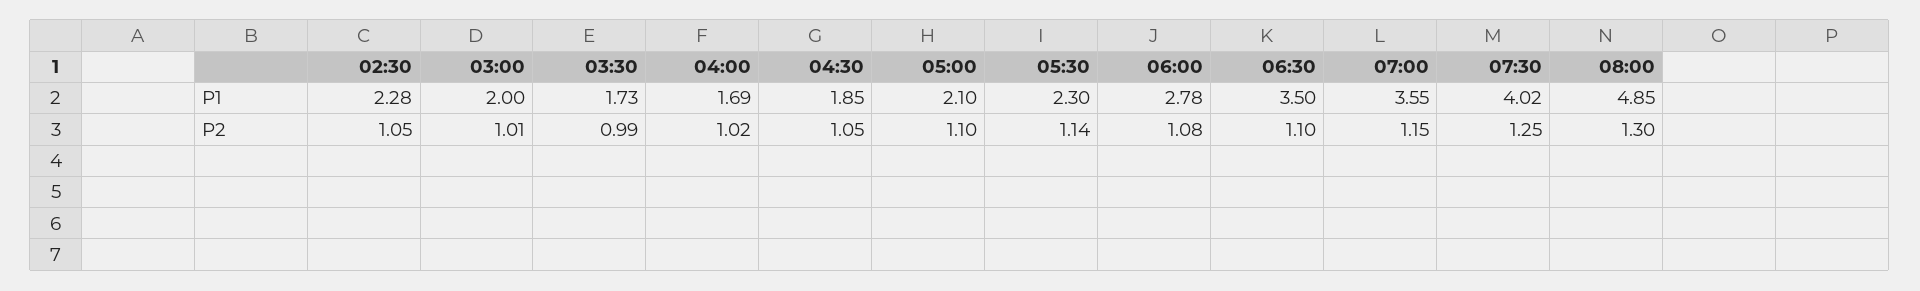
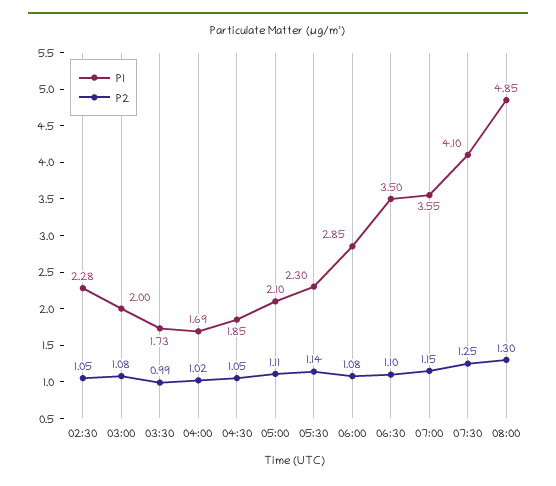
P1, 06:00: 2.78 -> 2.85
P1, 07:30: 4.02 -> 4.1
P2, 03:00: 1.01 -> 1.08
P2, 05:00: 1.1 -> 1.11

